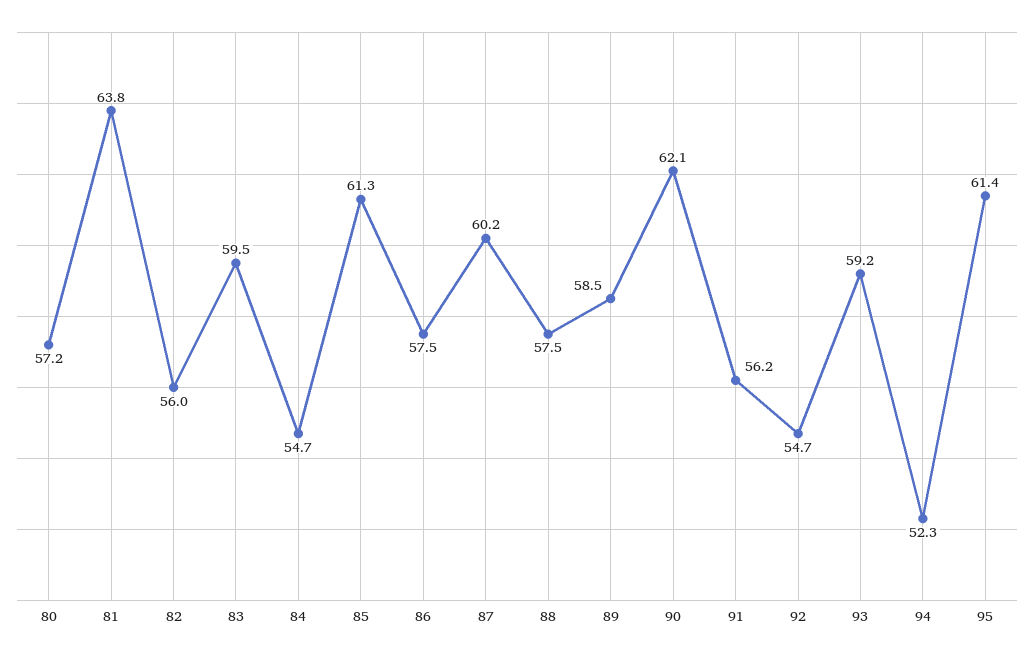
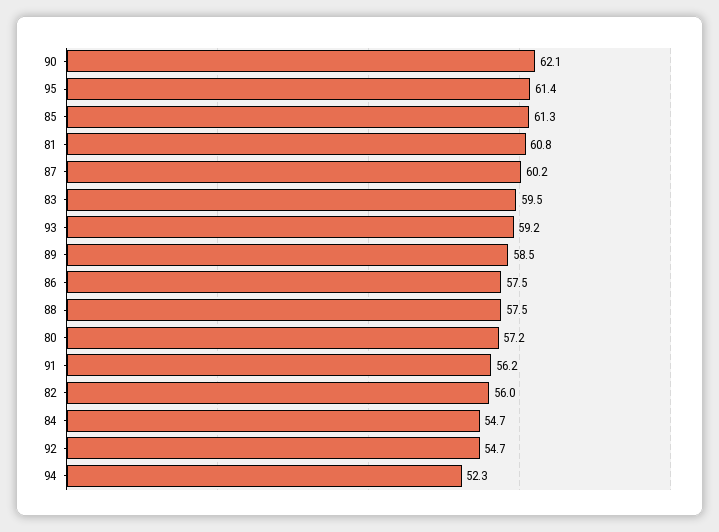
81: 63.8 -> 60.8

